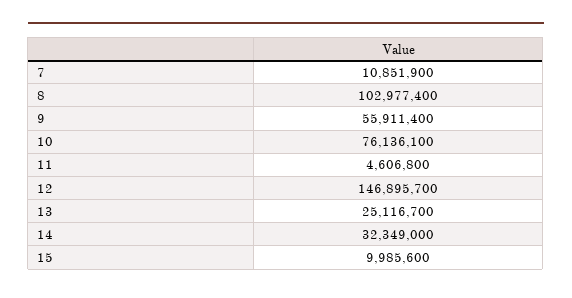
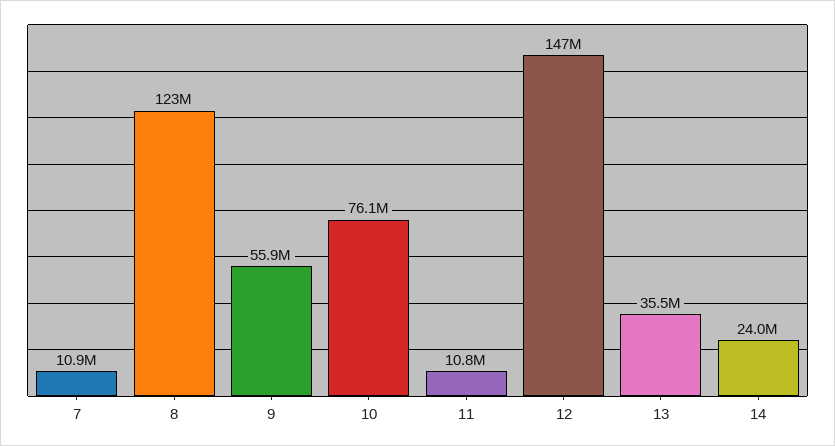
8: 102977400 -> 123000000
11: 4606800 -> 10800000
13: 25116700 -> 35500000
14: 32349000 -> 24000000
15: 9985600 -> none

